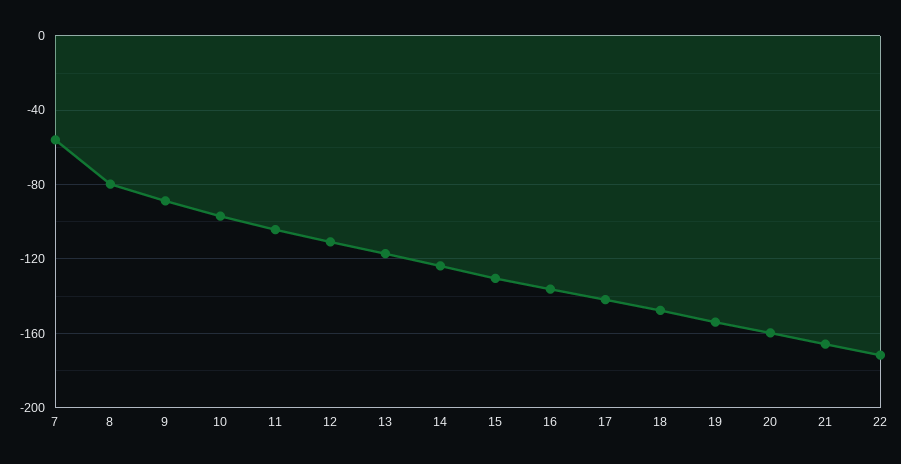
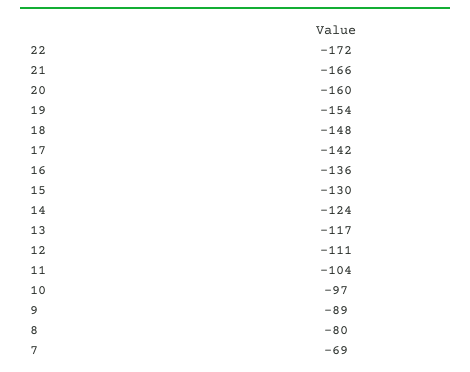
7: -55 -> -69

